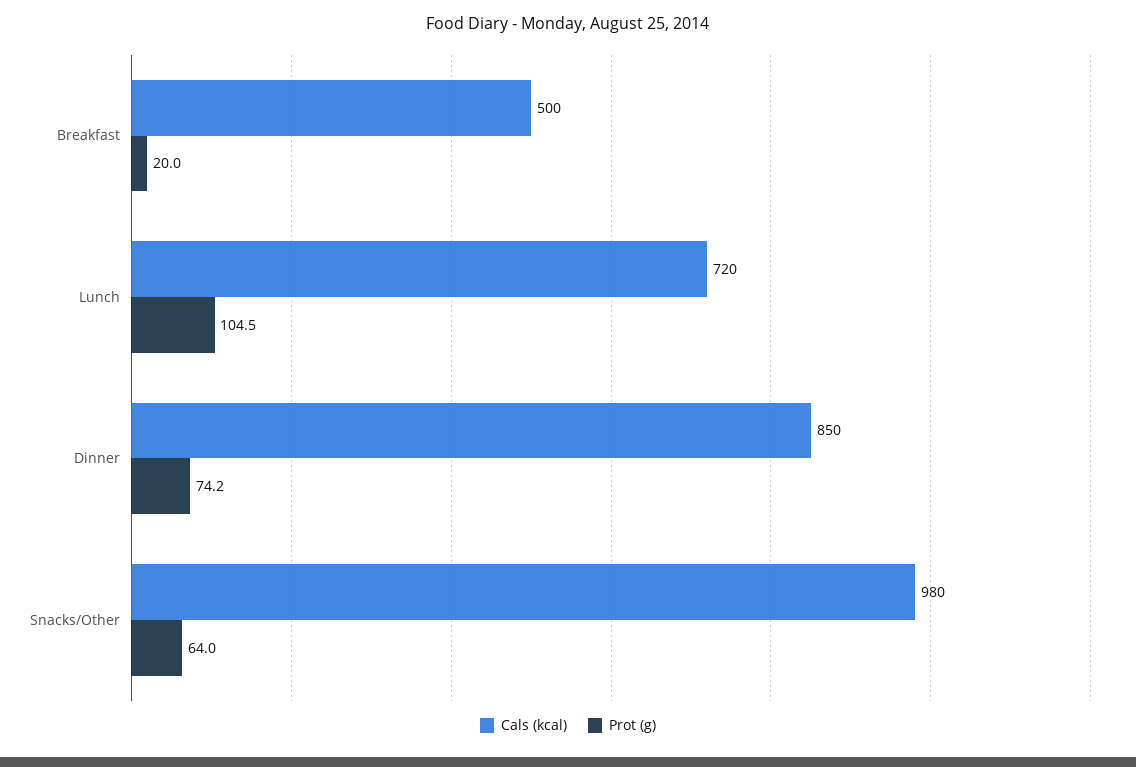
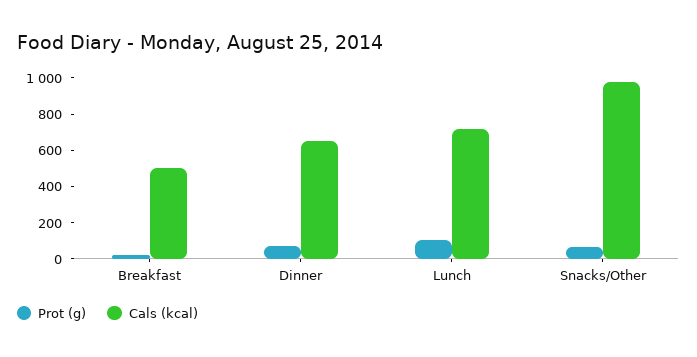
Cals (kcal), Dinner: 850 -> 650

